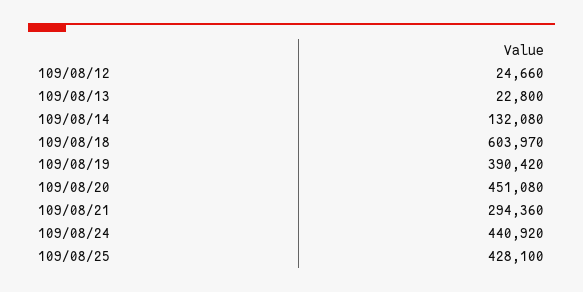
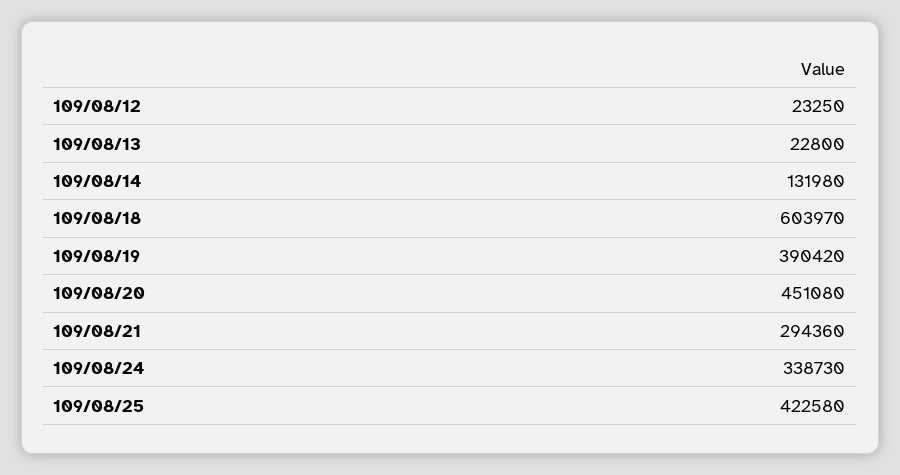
109/08/12: 24660 -> 23250
109/08/14: 132080 -> 131980
109/08/24: 440920 -> 338730
109/08/25: 428100 -> 422580

